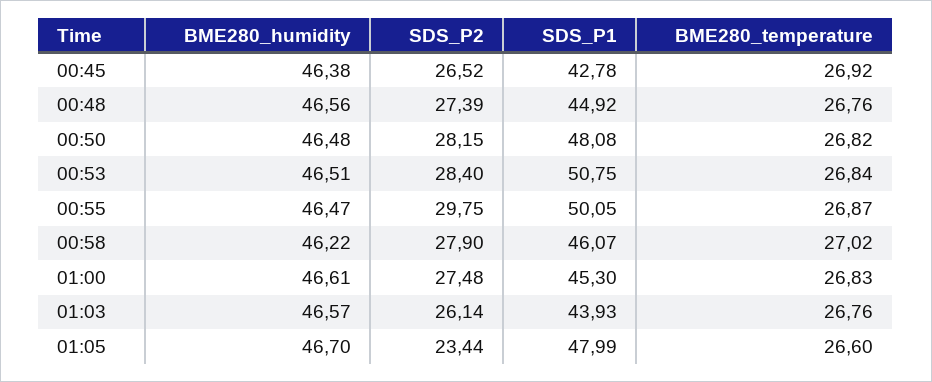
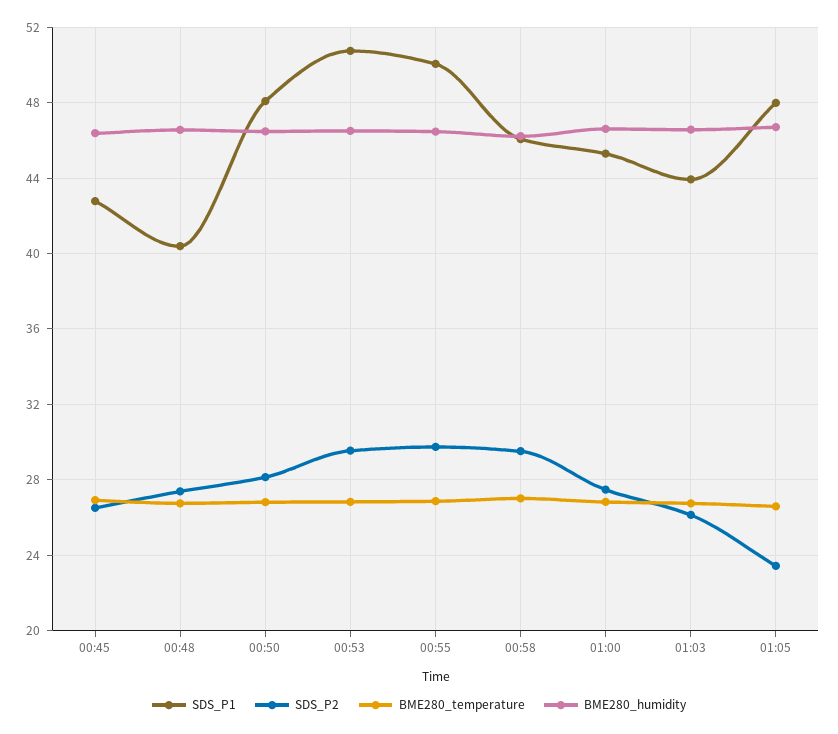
SDS_P1, 00:48: 44.92 -> 40.5
SDS_P2, 00:53: 28.4 -> 29.5
SDS_P2, 00:58: 27.9 -> 29.5

